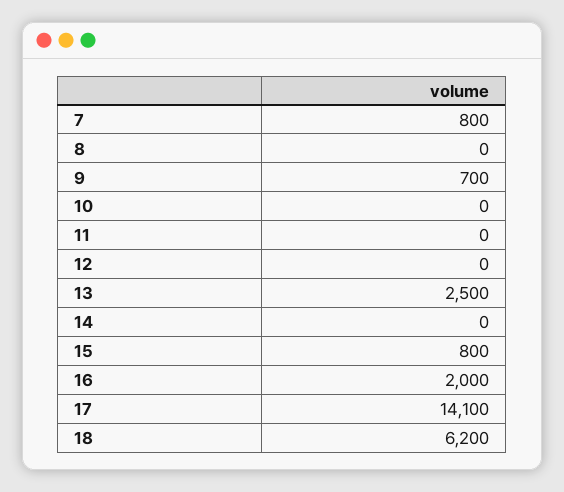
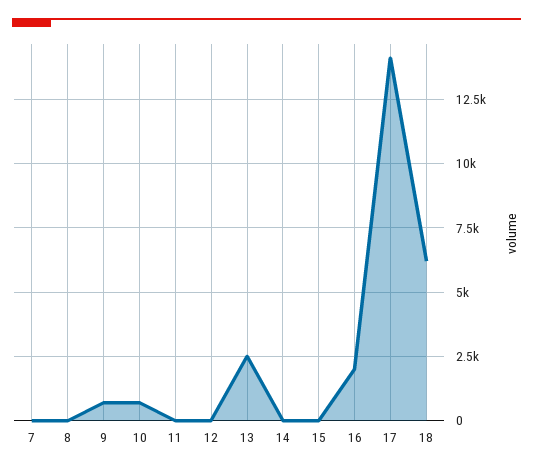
7: 800 -> 0
10: 0 -> 750
15: 800 -> 0

